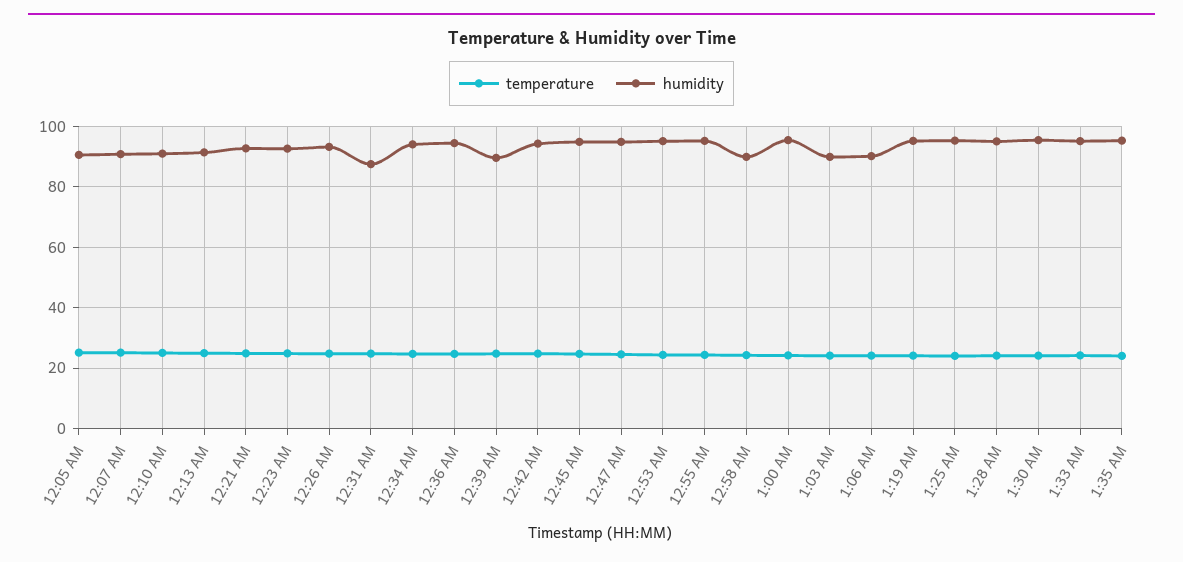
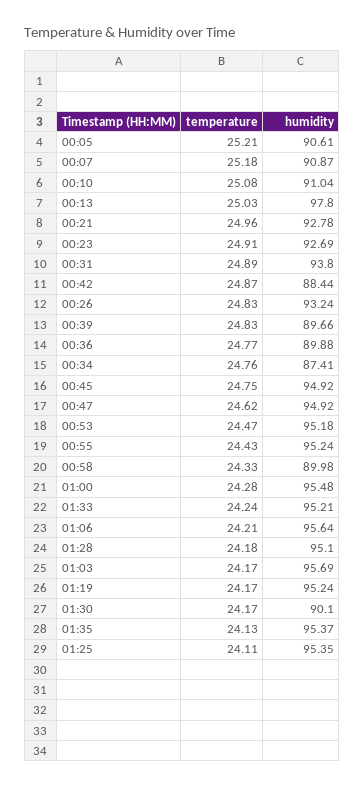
humidity, 12:13 AM: 92 -> 97.8
humidity, 12:31 AM: 88 -> 93.8
humidity, 12:34 AM: 94 -> 87.41
humidity, 12:36 AM: 94 -> 89.88
humidity, 12:42 AM: 94 -> 88.44
humidity, 1:03 AM: 90 -> 95.69
humidity, 1:06 AM: 90 -> 95.64
humidity, 1:30 AM: 96 -> 90.1

